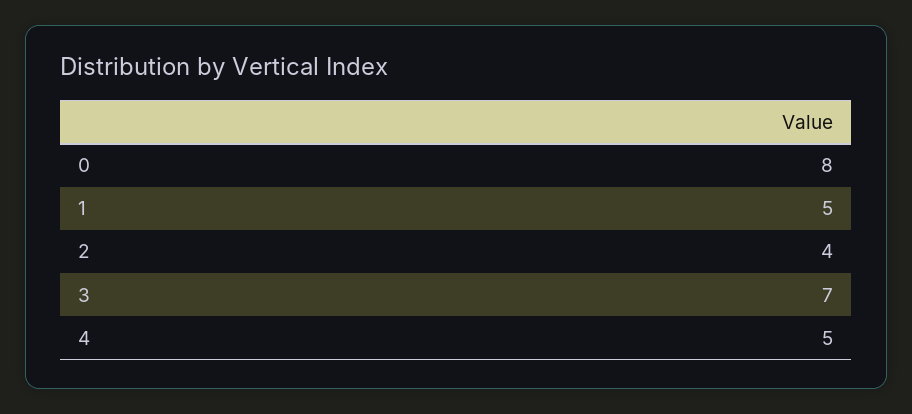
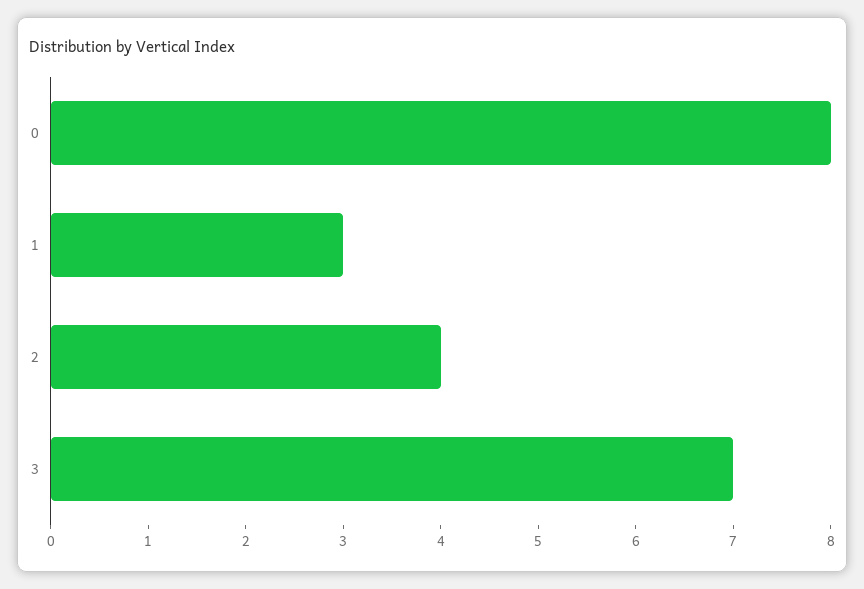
1: 5 -> 3
4: 5 -> none

